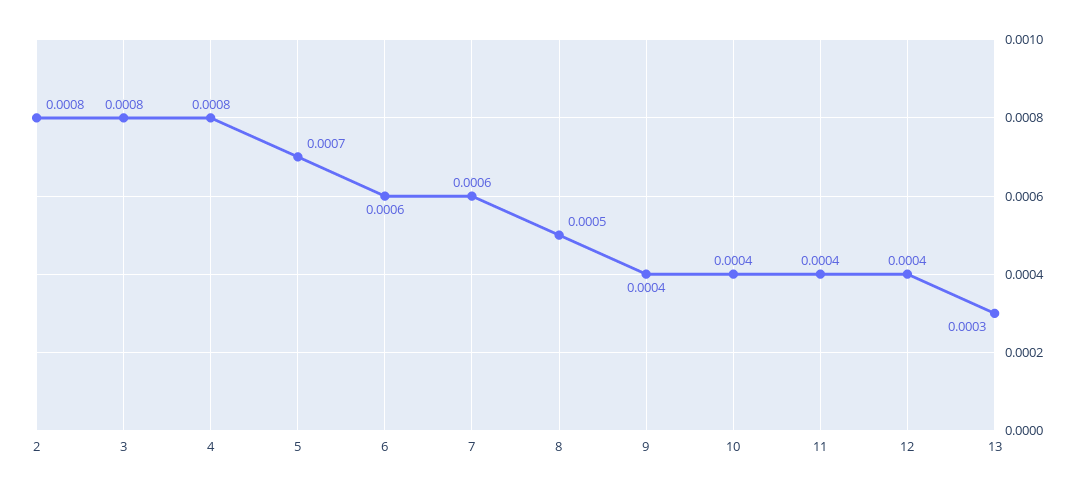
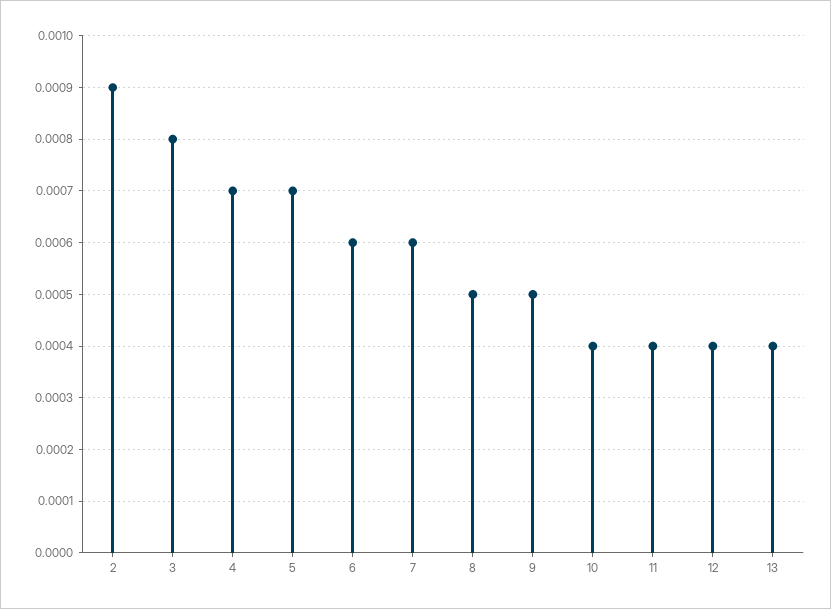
2: 0.0008 -> 0.0009
4: 0.0008 -> 0.0007
9: 0.0004 -> 0.0005
13: 0.0003 -> 0.0004

